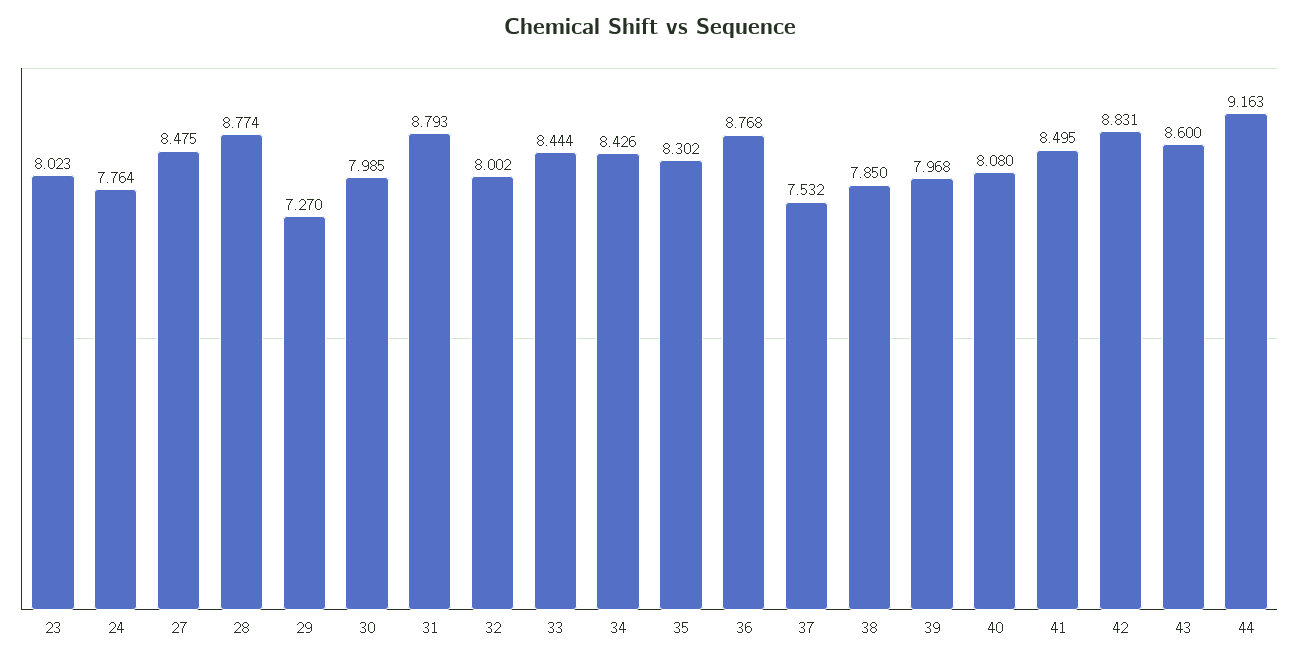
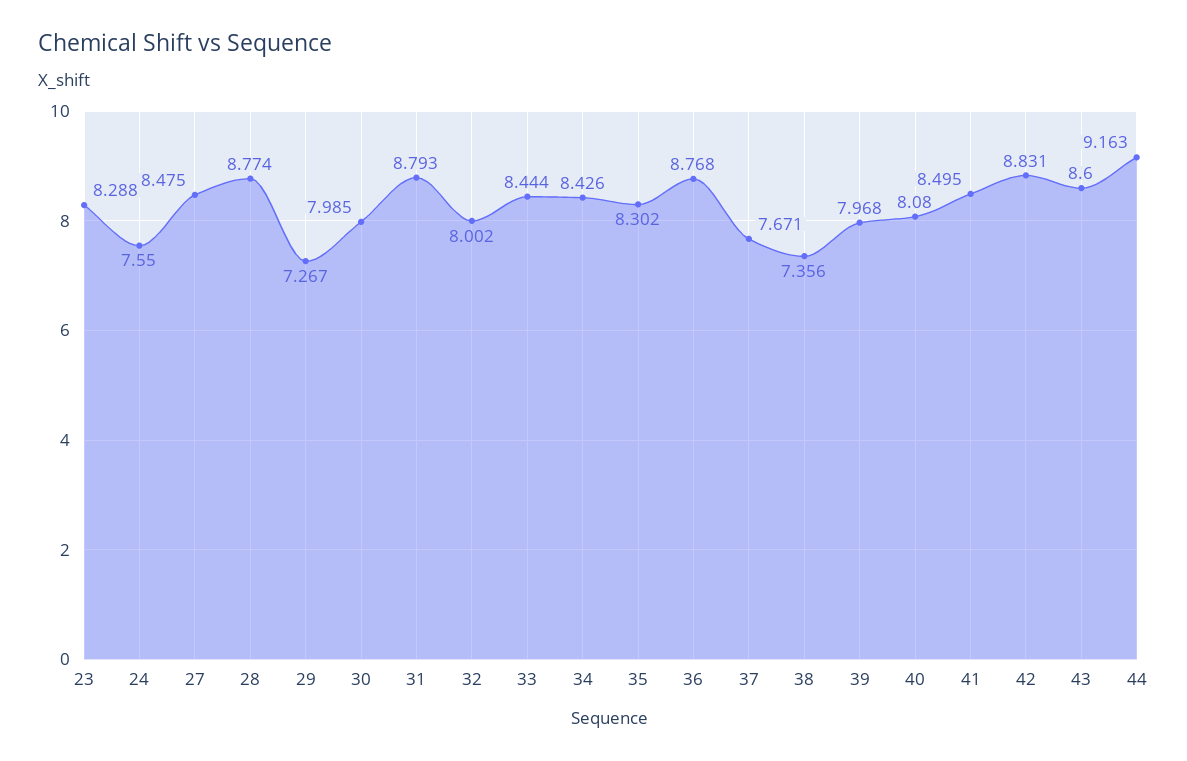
23: 8.023 -> 8.288
24: 7.764 -> 7.55
29: 7.27 -> 7.267
37: 7.532 -> 7.671
38: 7.85 -> 7.356

